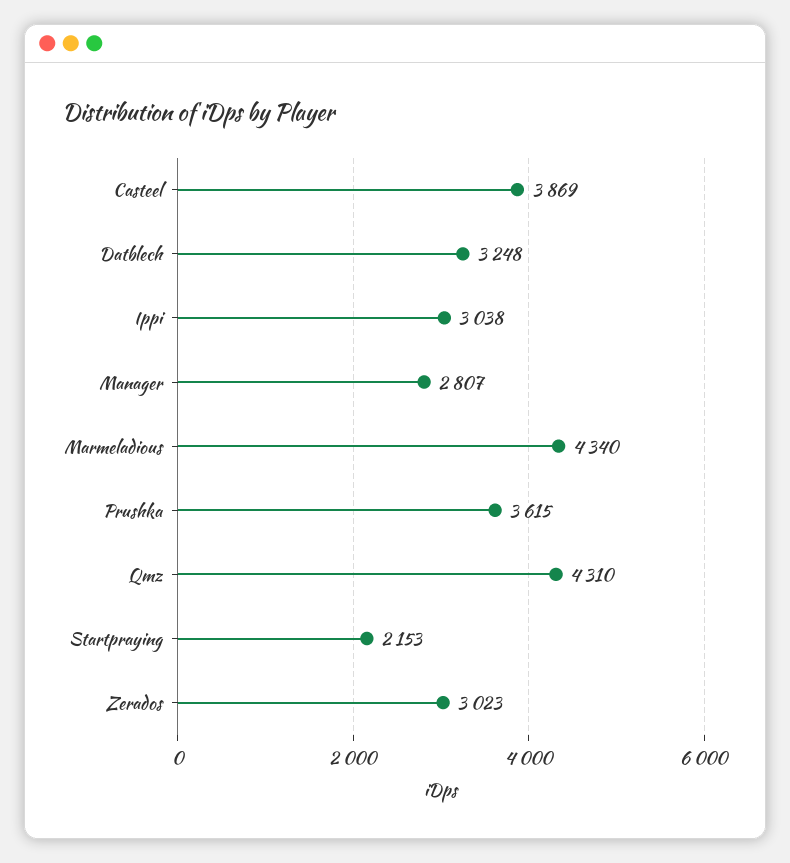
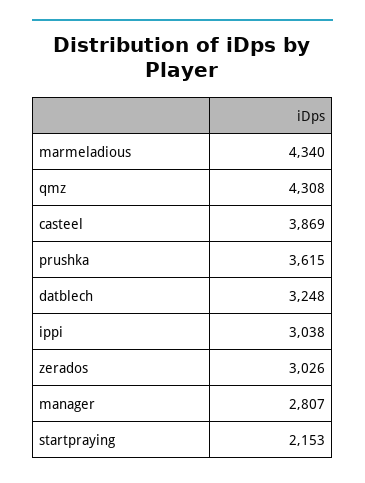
Qmz: 4310 -> 4308
Zerados: 3023 -> 3026

